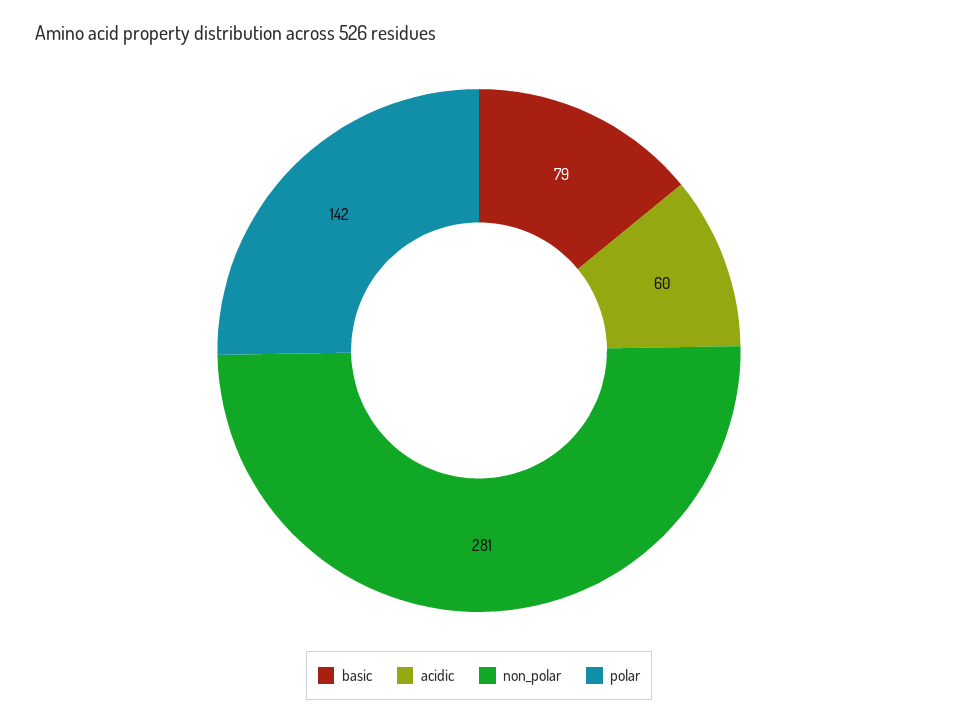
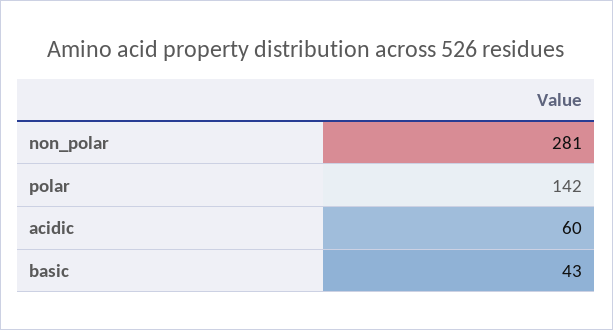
basic: 79 -> 43

